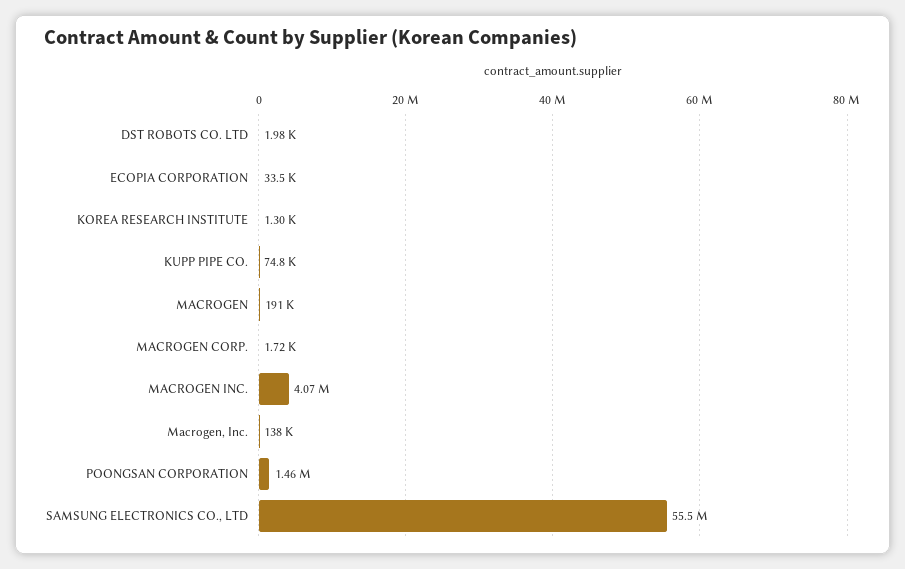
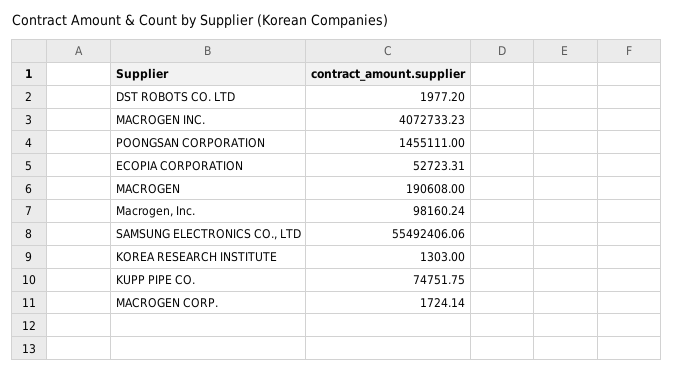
ECOPIA CORPORATION: 33500 -> 52723.31
Macrogen, Inc.: 138000 -> 98160.24

